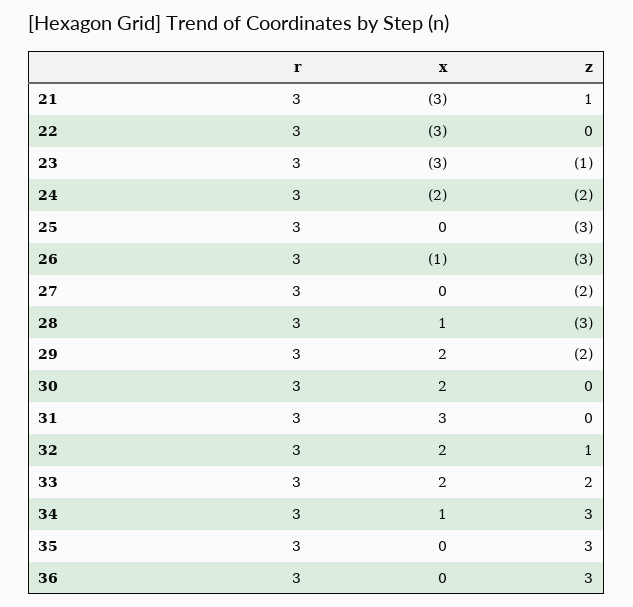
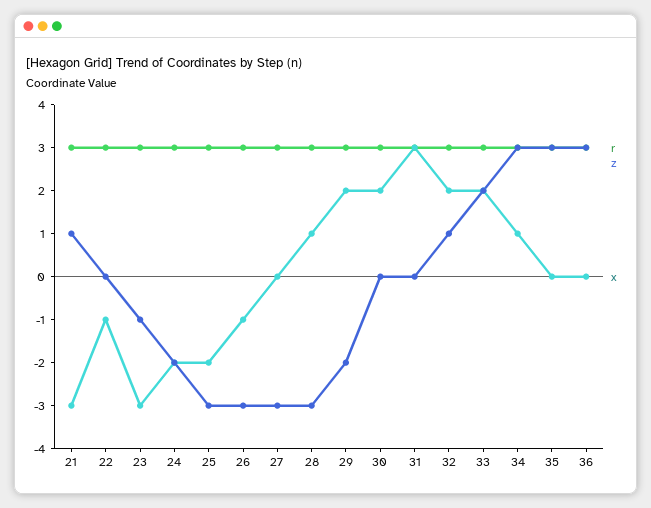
x, 22: -3 -> -1
x, 25: 0 -> -2
z, 27: -2 -> -3

